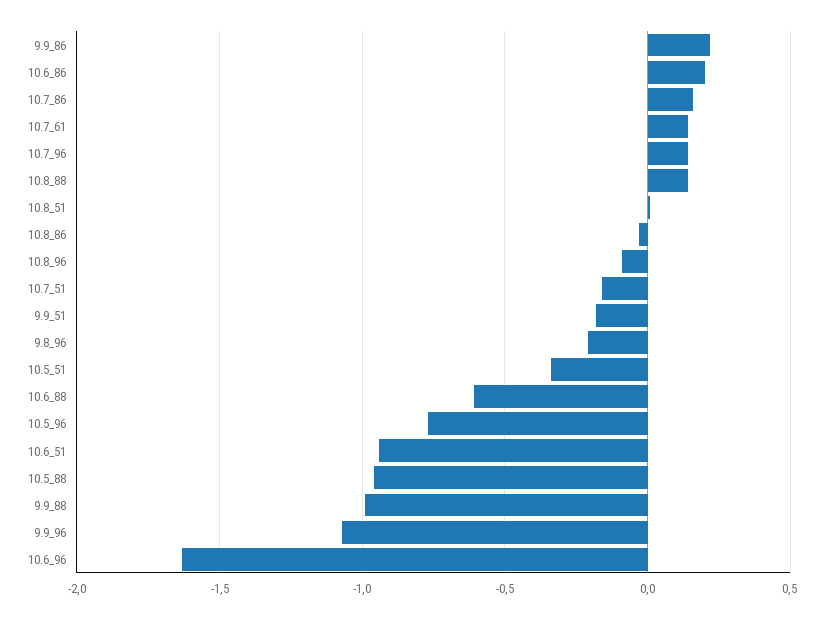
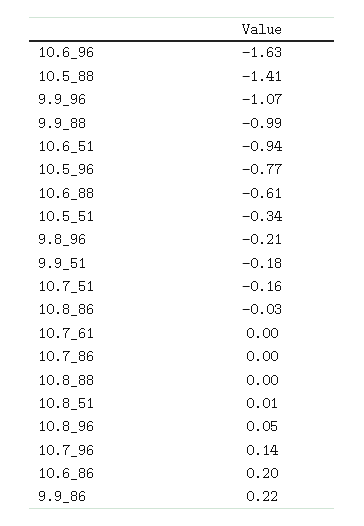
10.7_86: 0.15 -> 0
10.7_61: 0.15 -> 0
10.8_88: 0.15 -> 0
10.8_96: -0.1 -> 0.05
10.5_88: -0.95 -> -1.41

